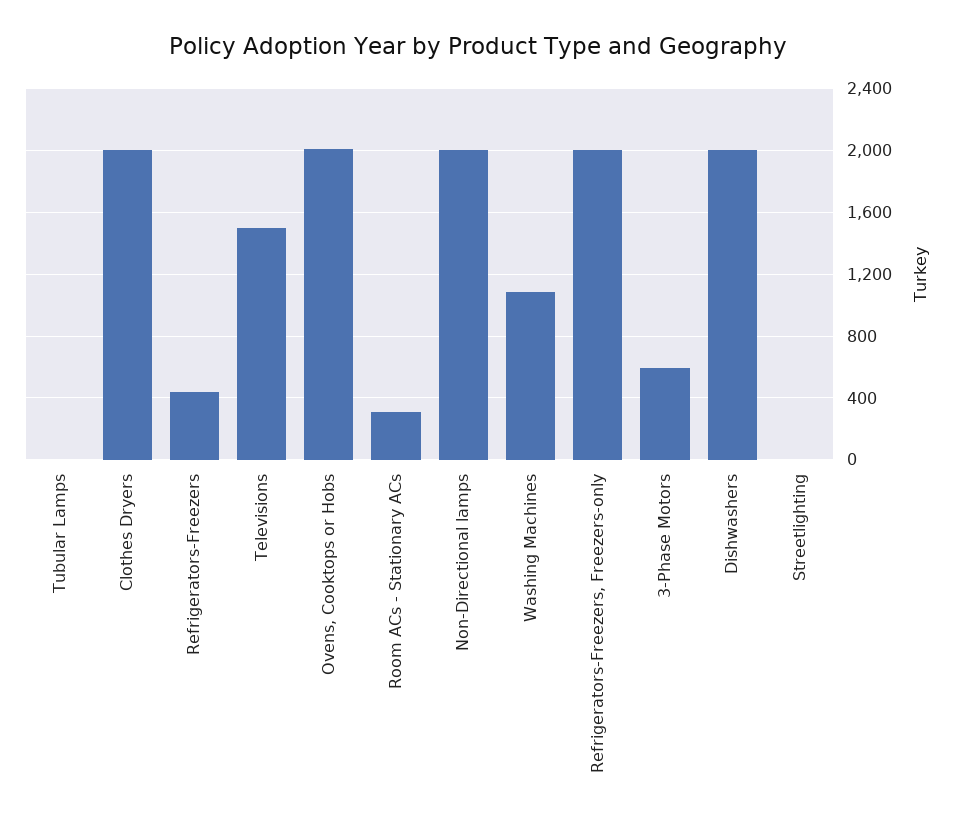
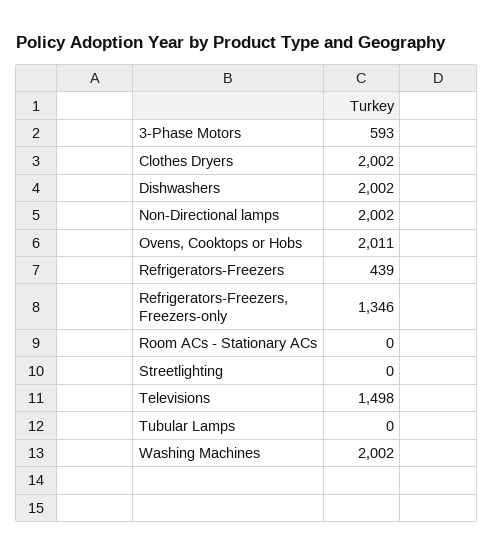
Room ACs - Stationary ACs: 300 -> 0
Washing Machines: 1100 -> 2002
Refrigerators-Freezers, Freezers-only: 2000 -> 1346

